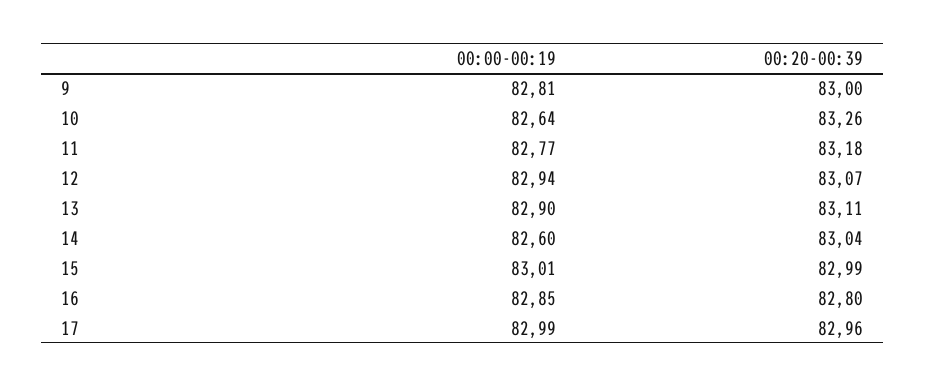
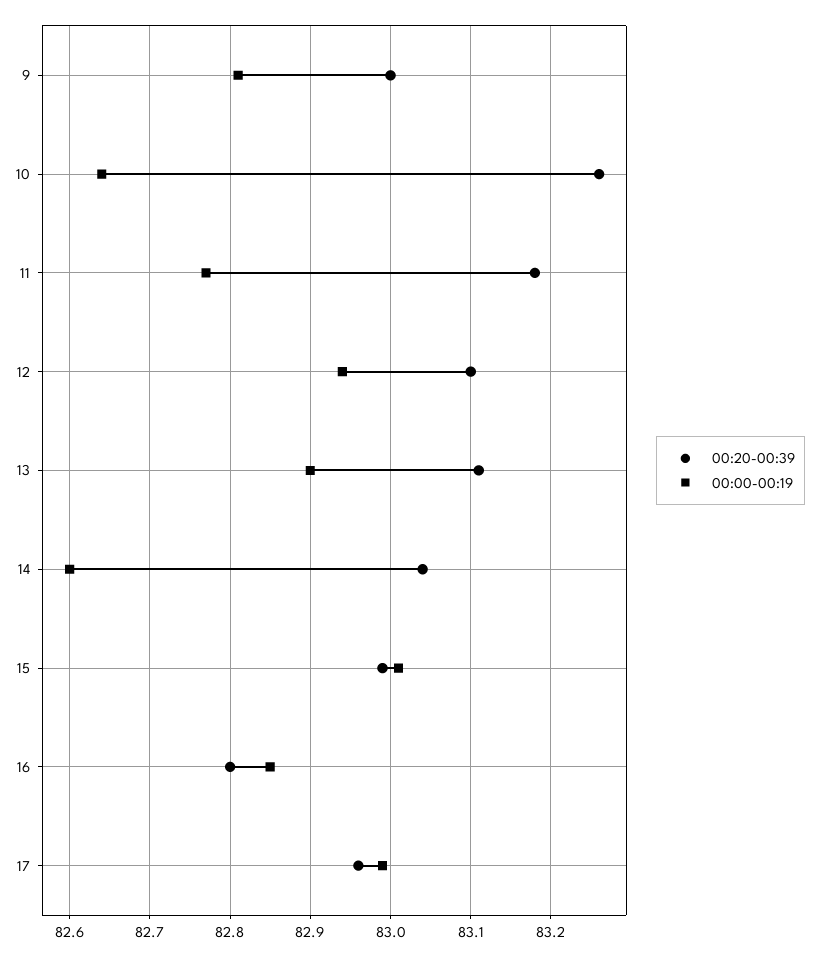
00:20-00:39, 12: 83.07 -> 83.1

